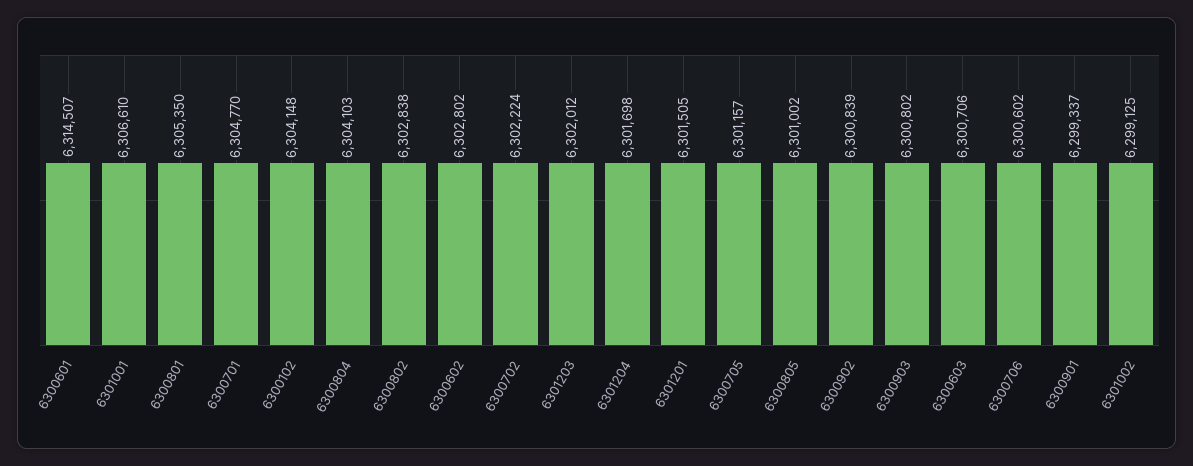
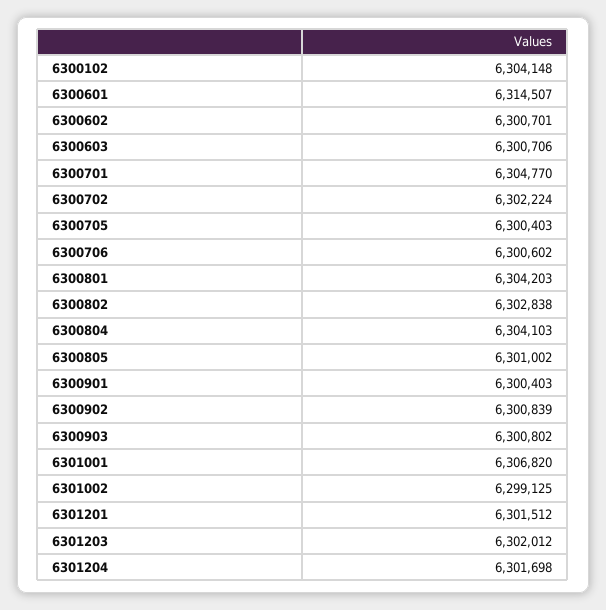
6301001: 6306610 -> 6306820
6300801: 6305350 -> 6304203
6300602: 6302802 -> 6300701
6301201: 6301505 -> 6301512
6300705: 6301157 -> 6300403
6300901: 6299337 -> 6300403

